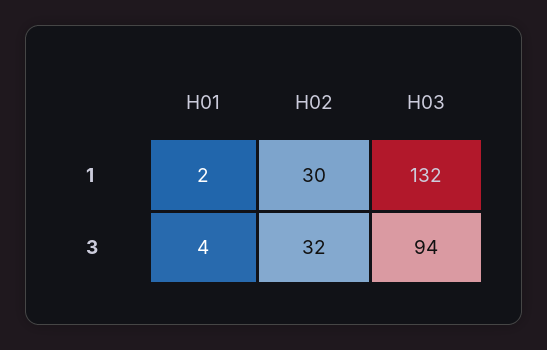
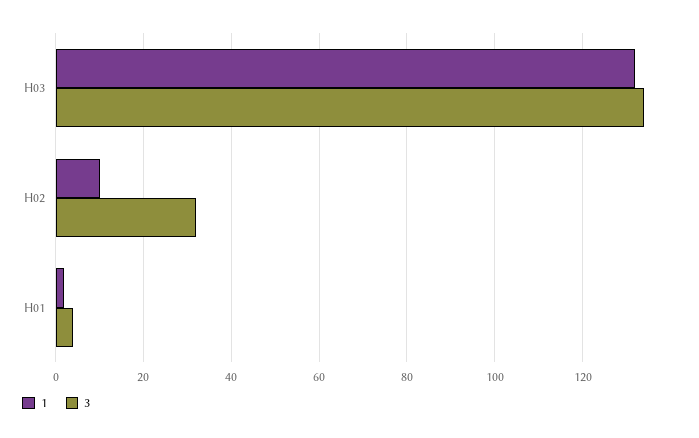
1, H02: 30 -> 10
3, H03: 94 -> 135

